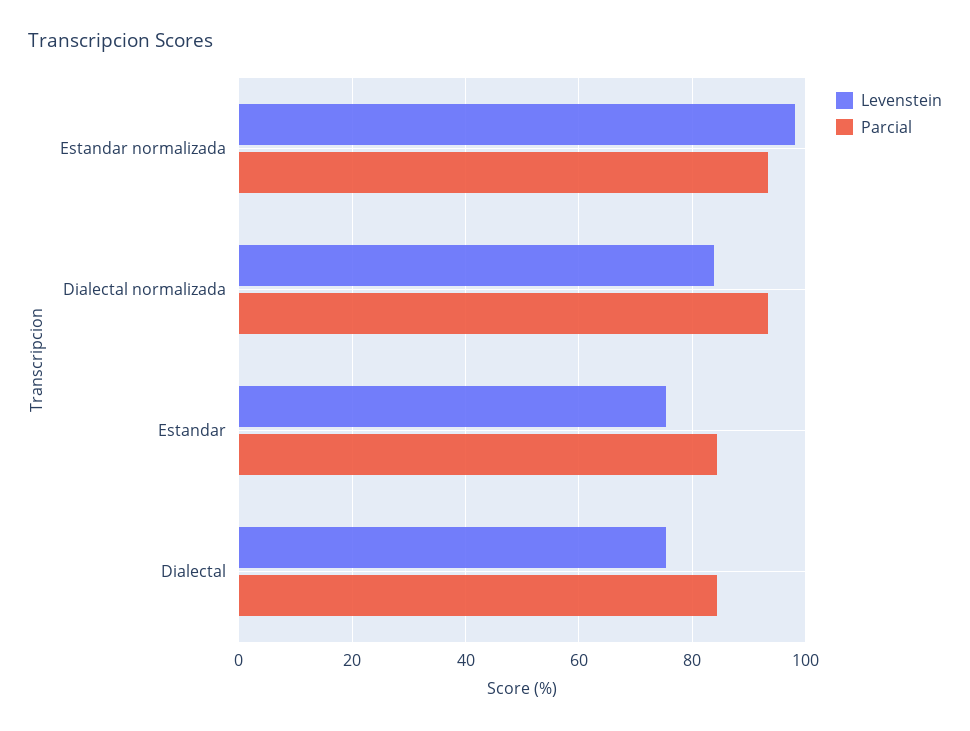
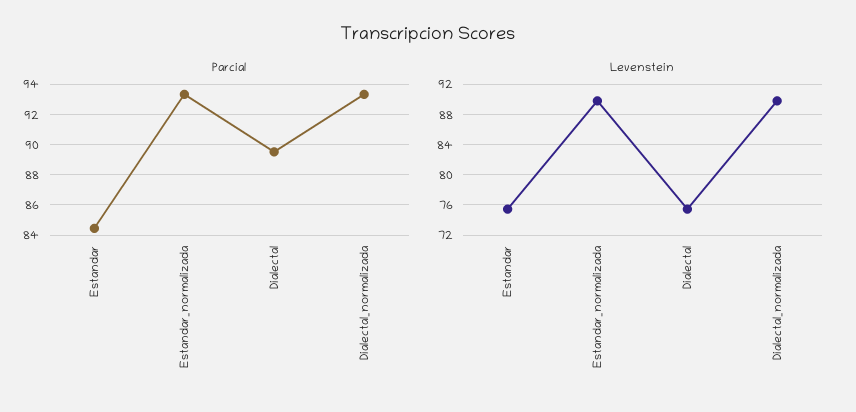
Levenstein, Estandar normalizada: 98 -> 90
Levenstein, Dialectal normalizada: 84 -> 90
Parcial, Dialectal: 84 -> 89.5

